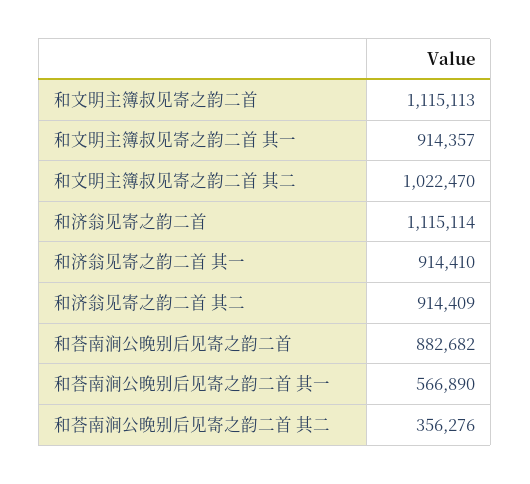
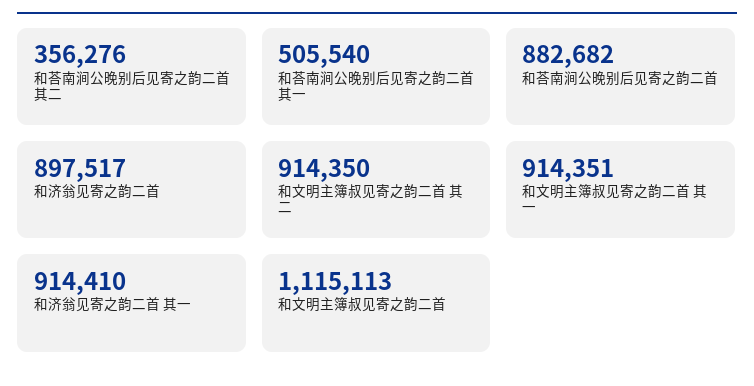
和文明主簿叔见寄之韵二首 其一: 914357 -> 914351
和文明主簿叔见寄之韵二首 其二: 1022470 -> 914350
和济翁见寄之韵二首: 1115114 -> 897517
和济翁见寄之韵二首 其二: 914409 -> none
和荅南涧公晚别后见寄之韵二首 其一: 566890 -> 505540

